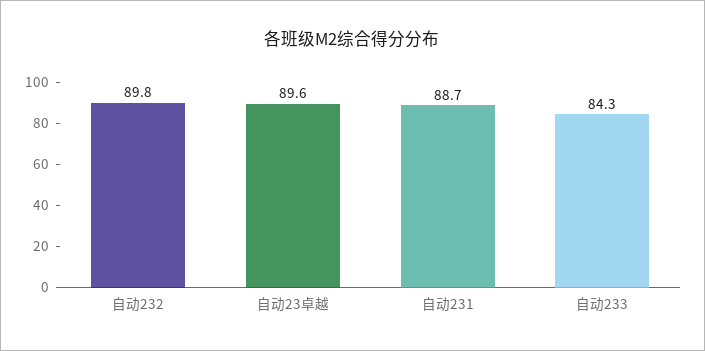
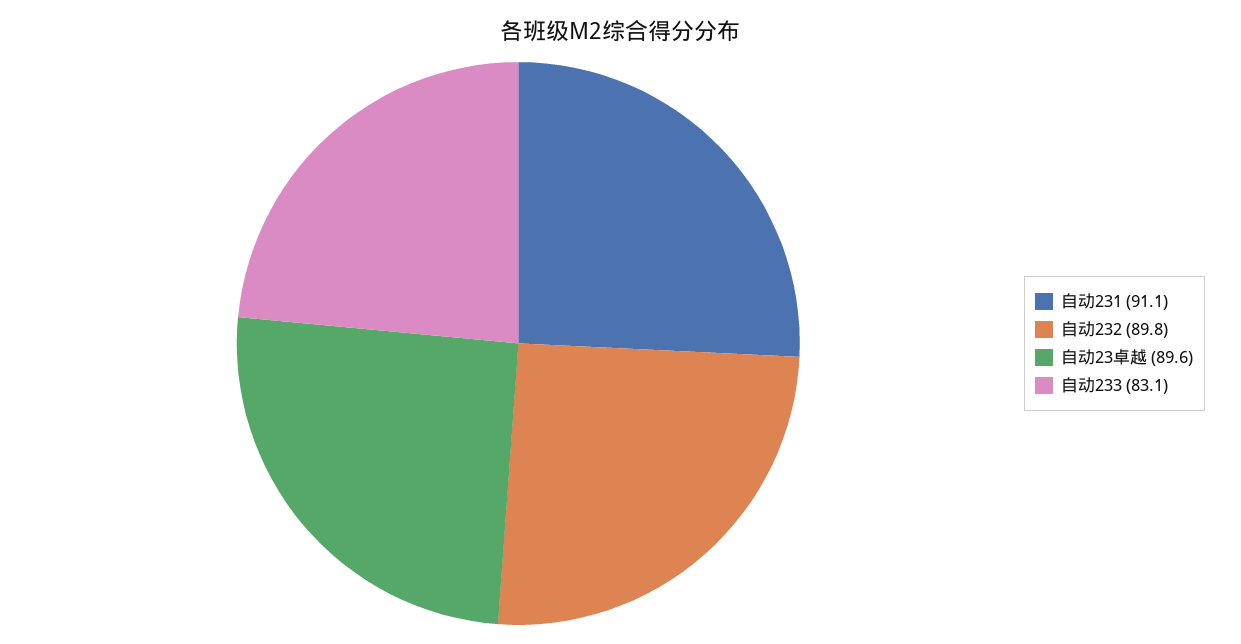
自动231: 88.7 -> 91.1
自动233: 84.3 -> 83.1

